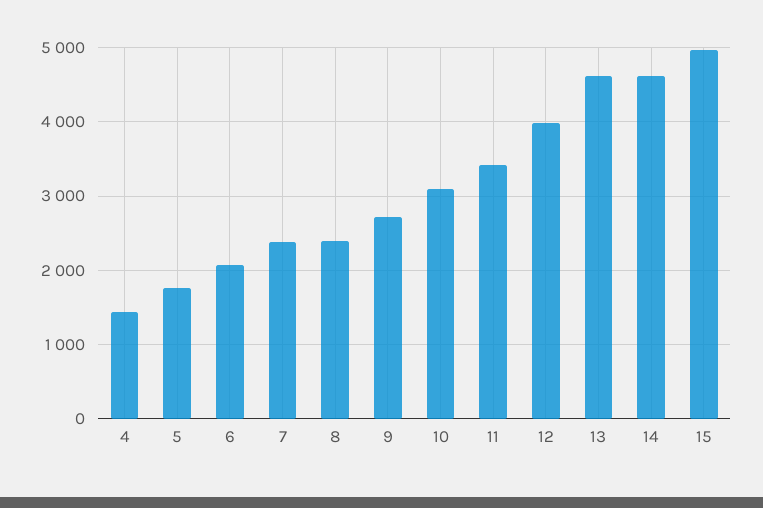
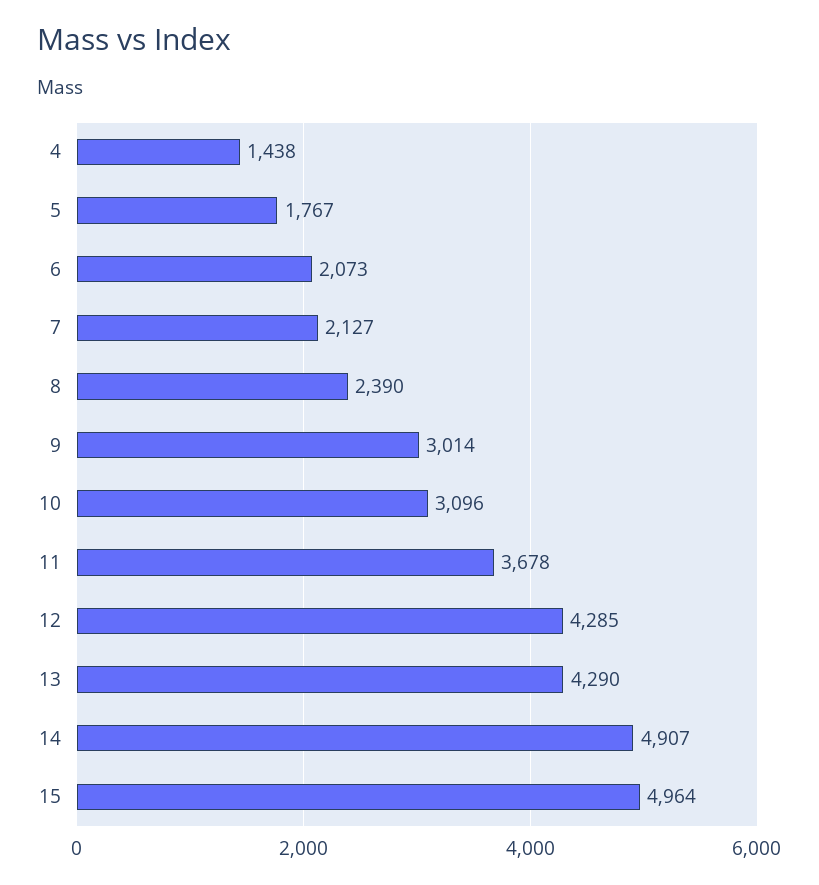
7: 2400 -> 2127
9: 2700 -> 3014
11: 3400 -> 3678
12: 4000 -> 4285
13: 4600 -> 4290
14: 4600 -> 4907

